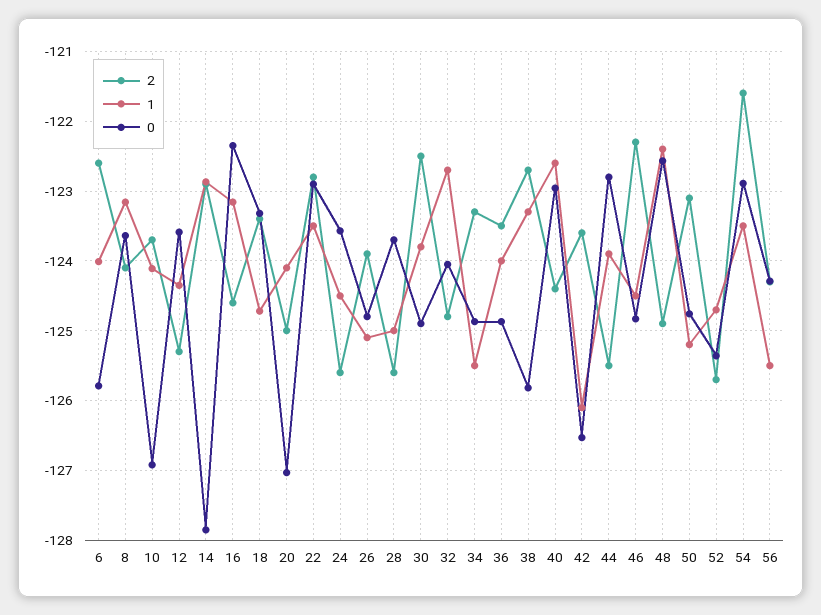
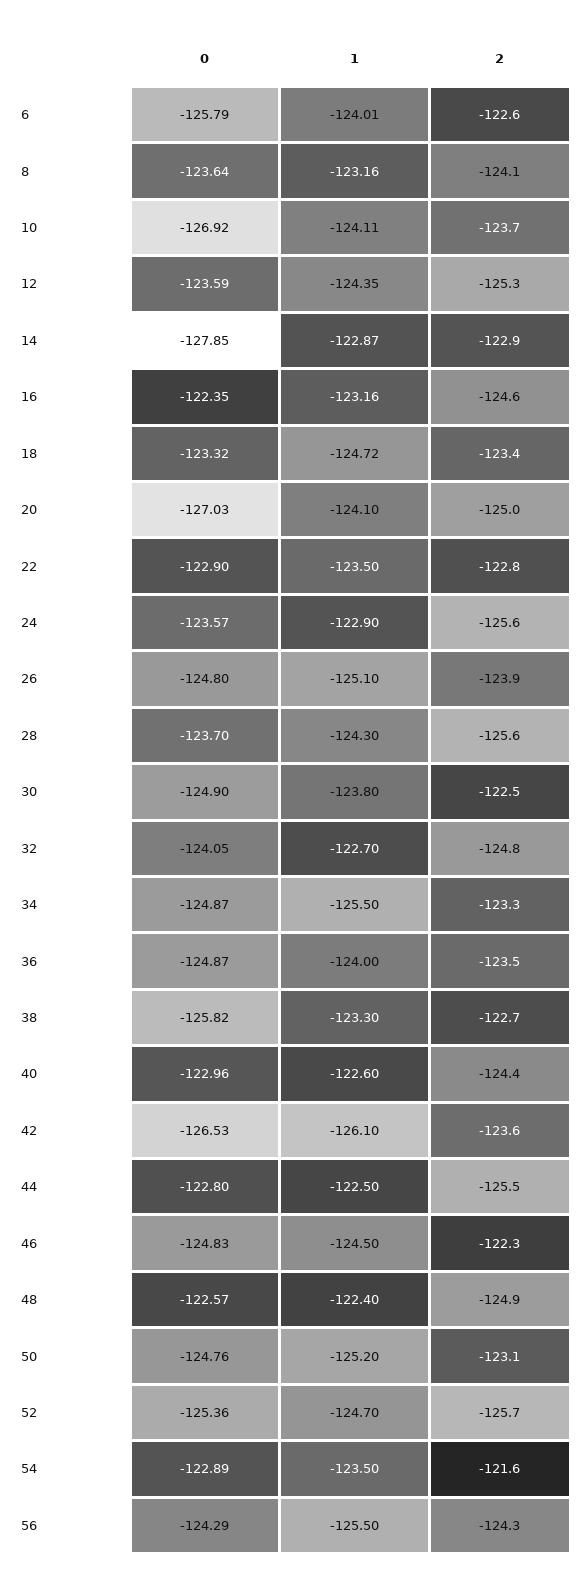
1, 24: -124.5 -> -122.9
1, 28: -125 -> -124.3
1, 44: -123.9 -> -122.5

